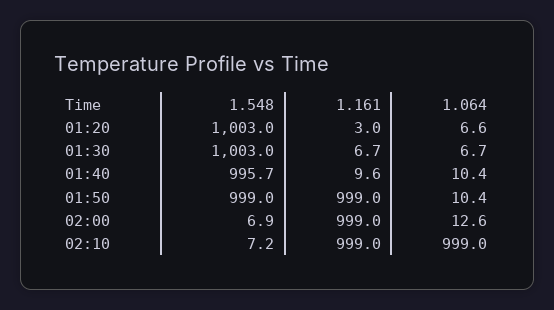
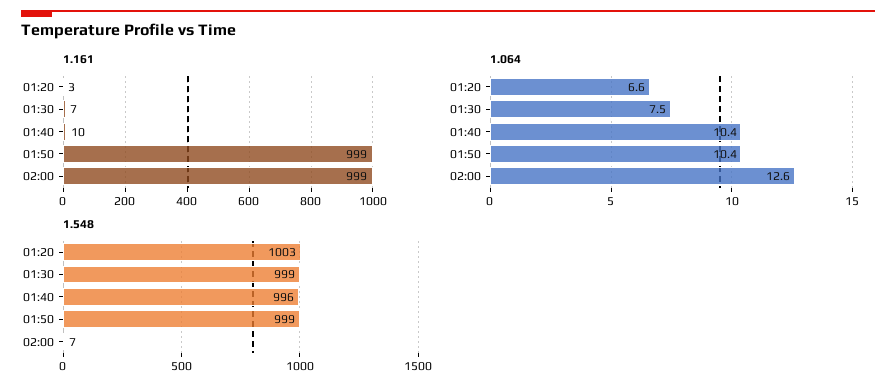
1.548, 01:30: 1003 -> 999
1.064, 01:30: 6.7 -> 7.5
1.548, 02:10: 7.2 -> none
1.161, 02:10: 999 -> none
1.064, 02:10: 999 -> none

